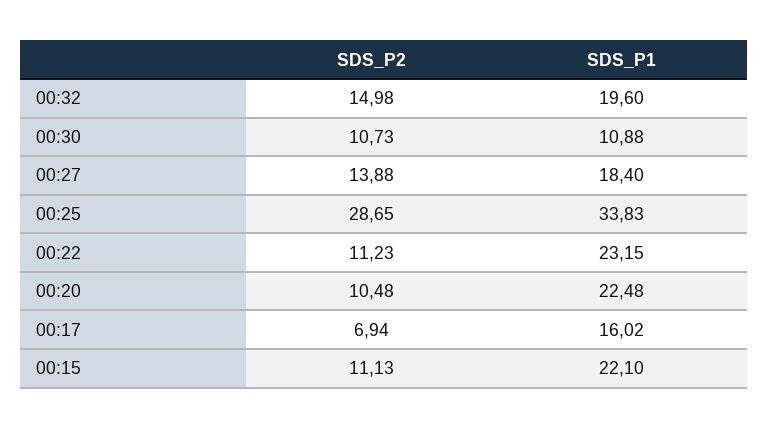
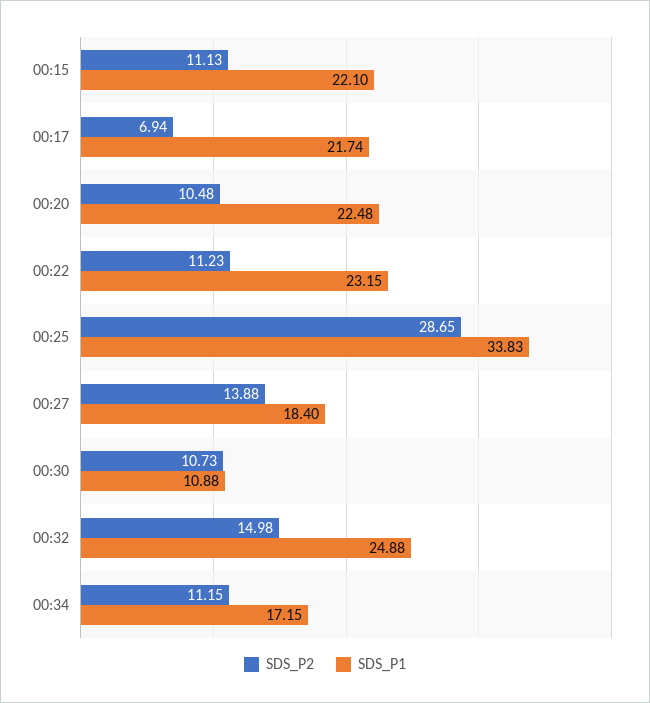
SDS_P1, 00:32: 19.6 -> 24.88
SDS_P1, 00:17: 16.02 -> 21.74
SDS_P2, 00:34: none -> 11.15
SDS_P1, 00:34: none -> 17.15

